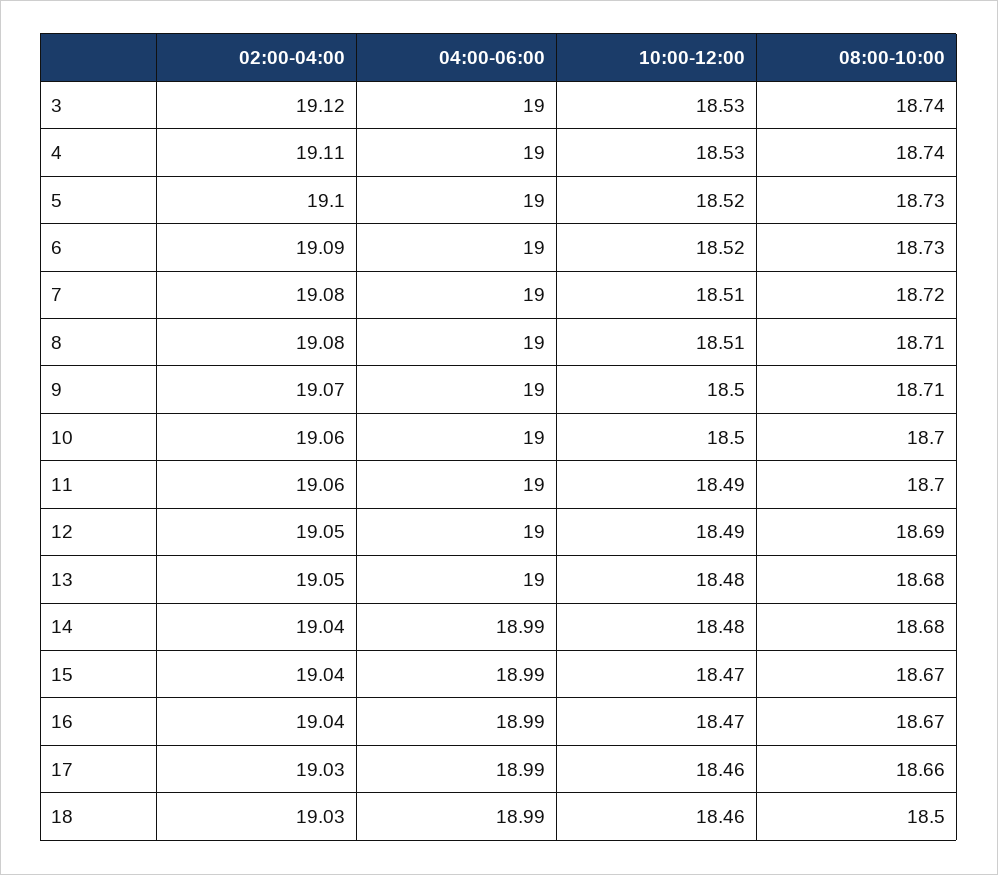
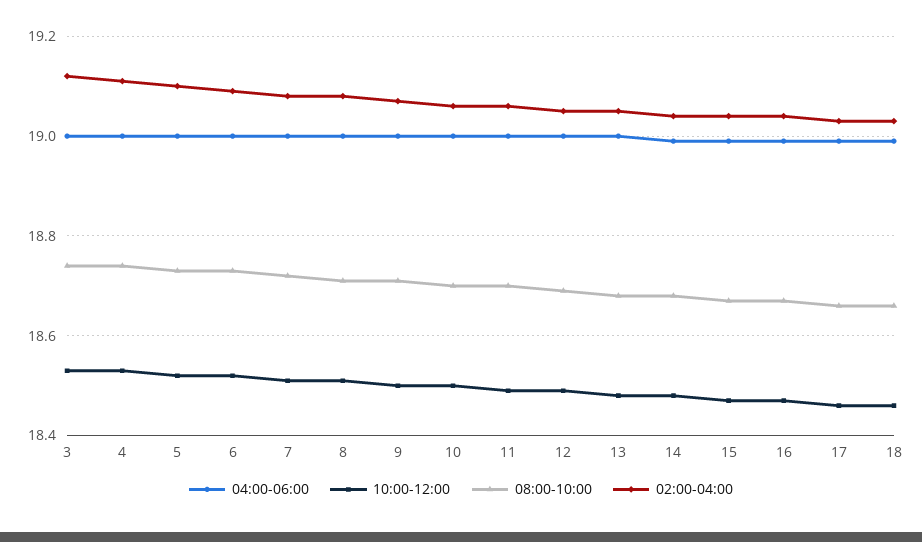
08:00-10:00, 18: 18.5 -> 18.65

